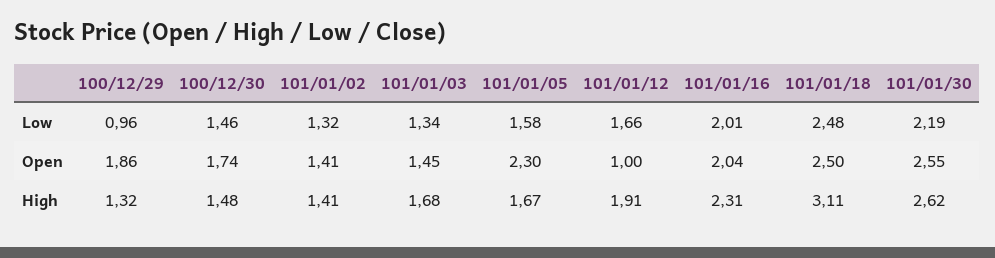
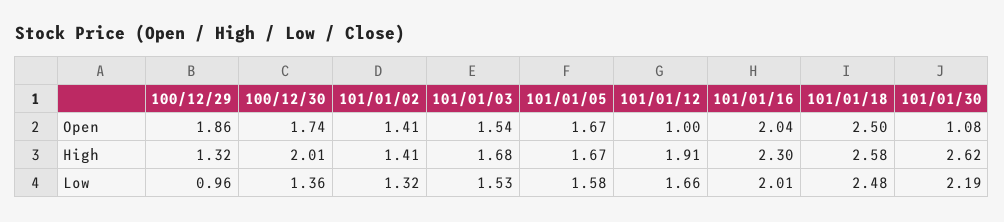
100/12/30, Low: 1.46 -> 1.36
101/01/03, Low: 1.34 -> 1.53
101/01/03, Open: 1.45 -> 1.54
101/01/05, Open: 2.3 -> 1.67
101/01/30, Open: 2.55 -> 1.08
100/12/30, High: 1.48 -> 2.01
101/01/16, High: 2.31 -> 2.3
101/01/18, High: 3.11 -> 2.58

